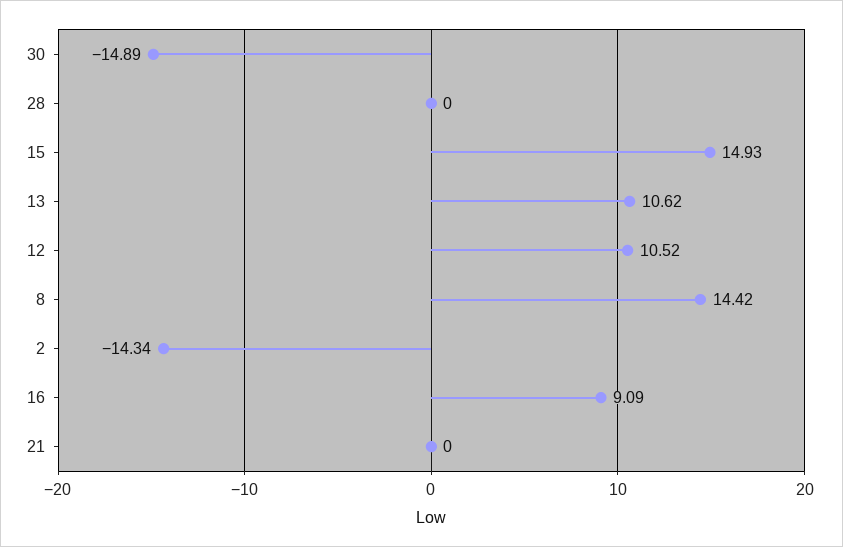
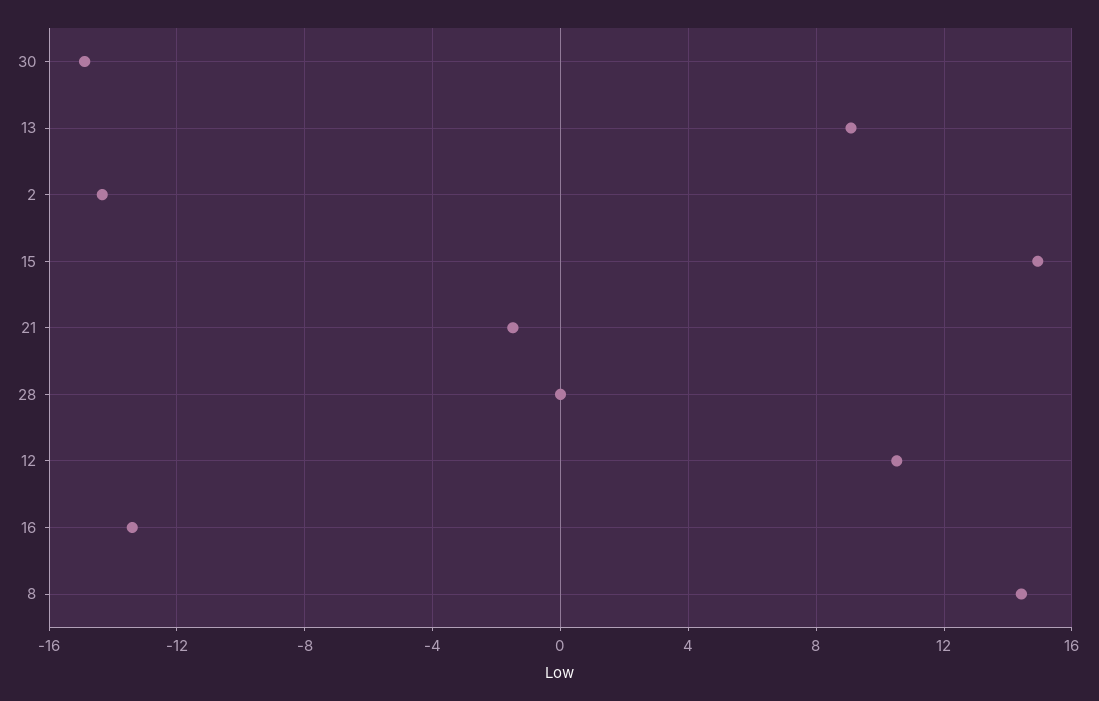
13: 10.62 -> 9
16: 9.09 -> -13.5
21: 0 -> -1.5

